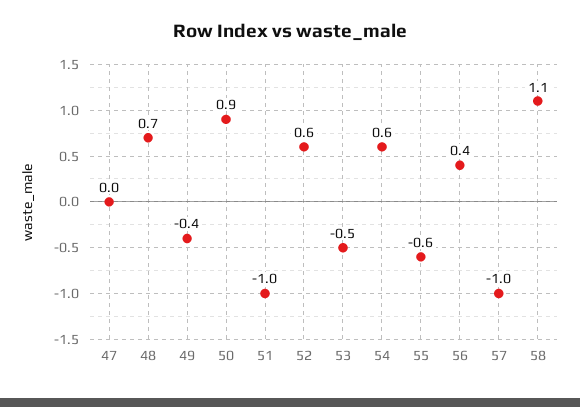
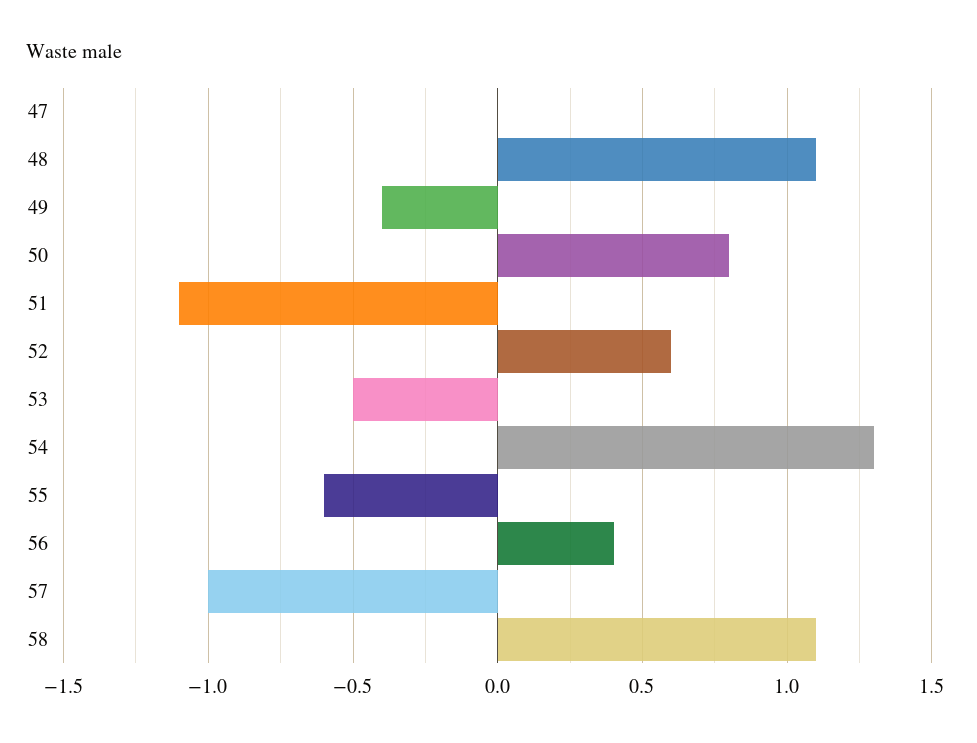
48: 0.7 -> 1.1
50: 0.9 -> 0.8
51: -1 -> -1.1
54: 0.6 -> 1.3

